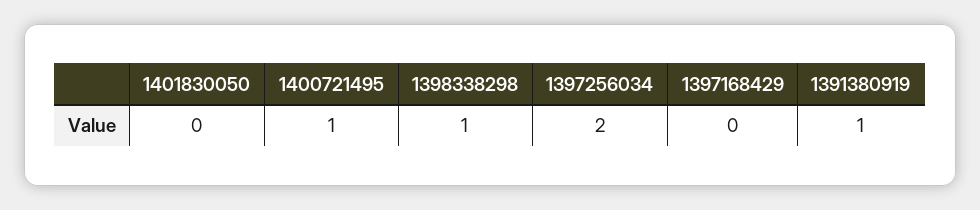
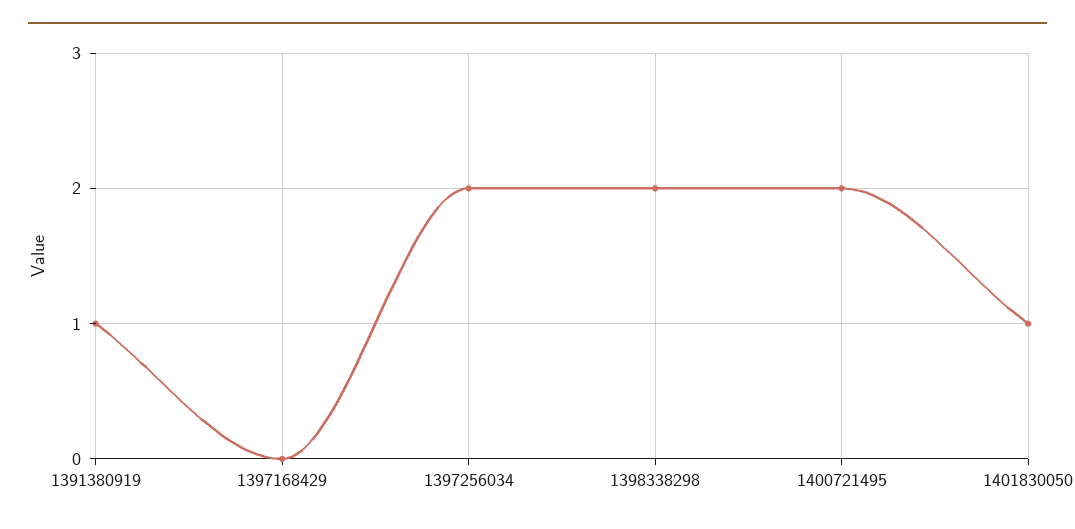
1401830050: 0 -> 1
1400721495: 1 -> 2
1398338298: 1 -> 2

